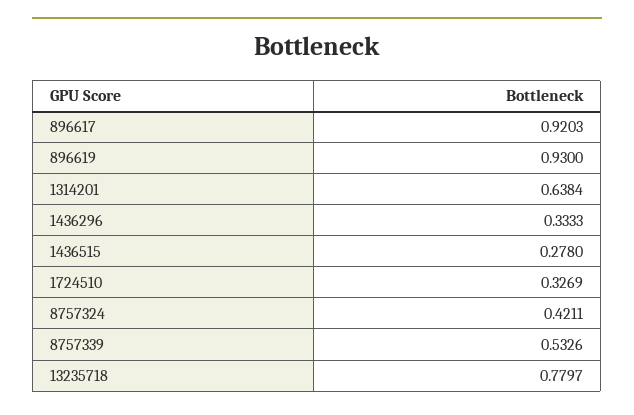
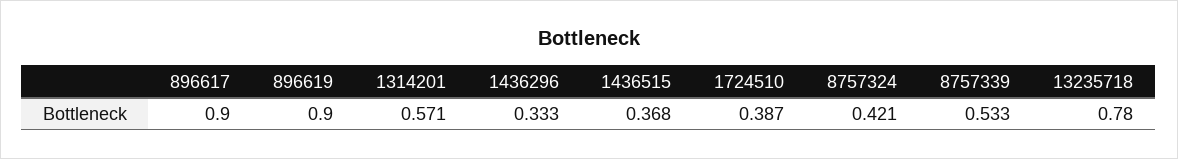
896617: 0.9203 -> 0.9
896619: 0.93 -> 0.9
1314201: 0.6384 -> 0.571
1436515: 0.278 -> 0.368
1724510: 0.3269 -> 0.387

